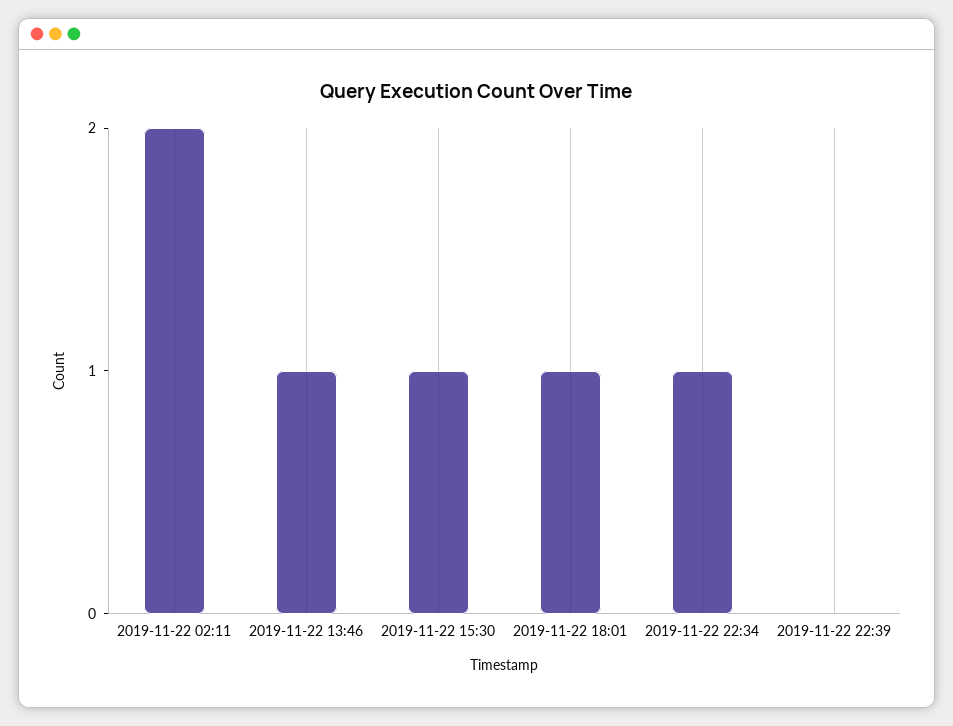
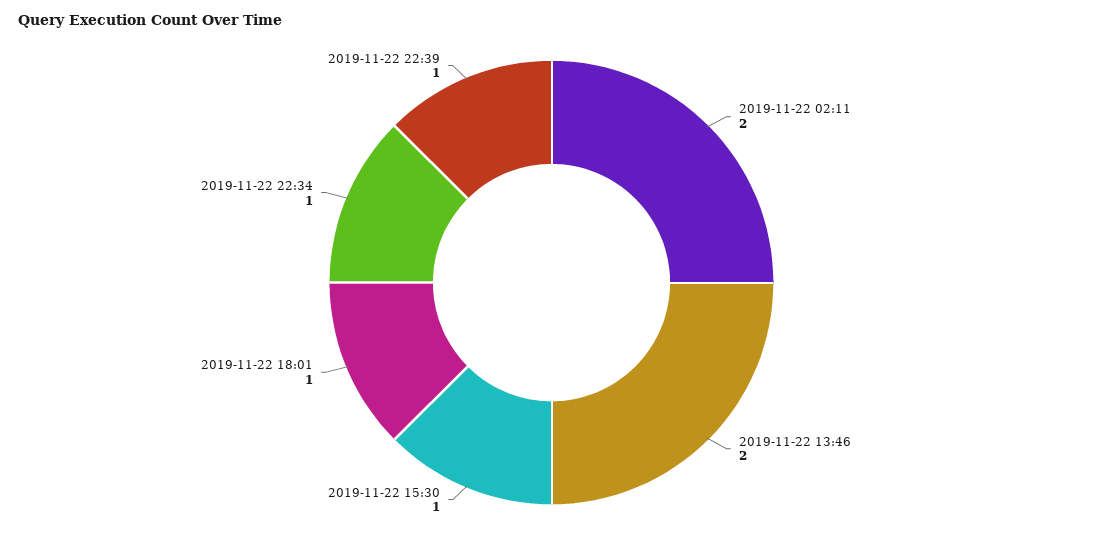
2019-11-22 13:46: 1 -> 2
2019-11-22 22:39: 0 -> 1

